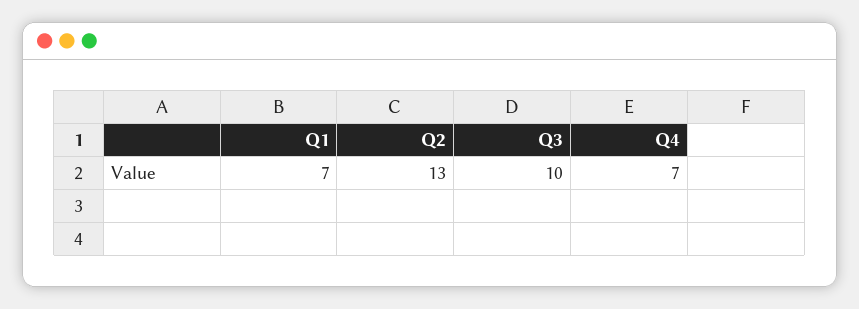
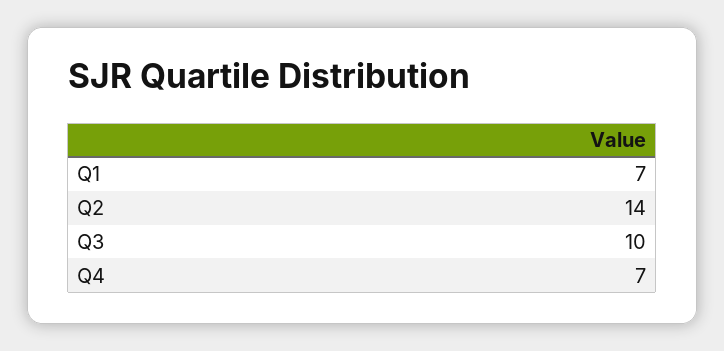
Q2: 13 -> 14

